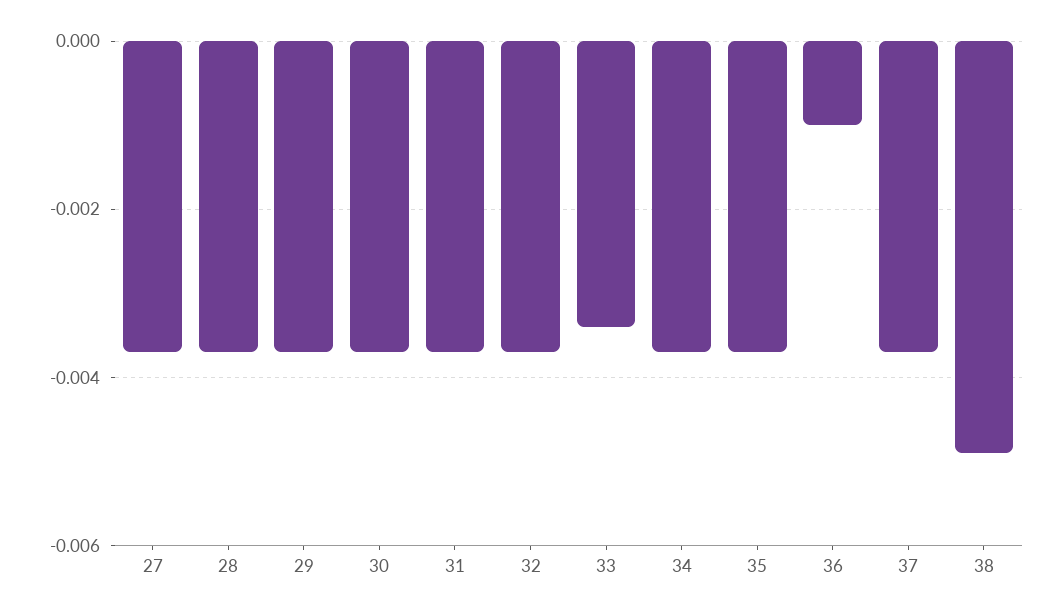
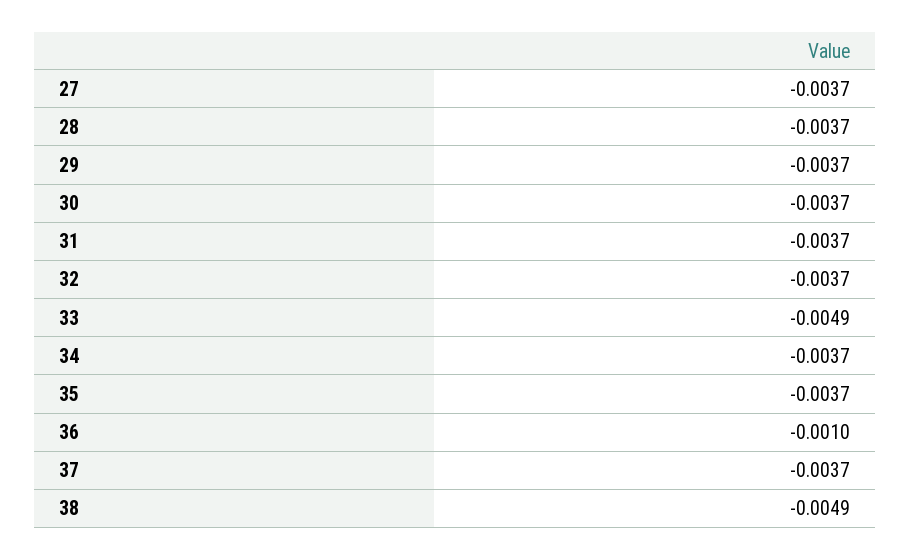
33: -0.0035 -> -0.0049

